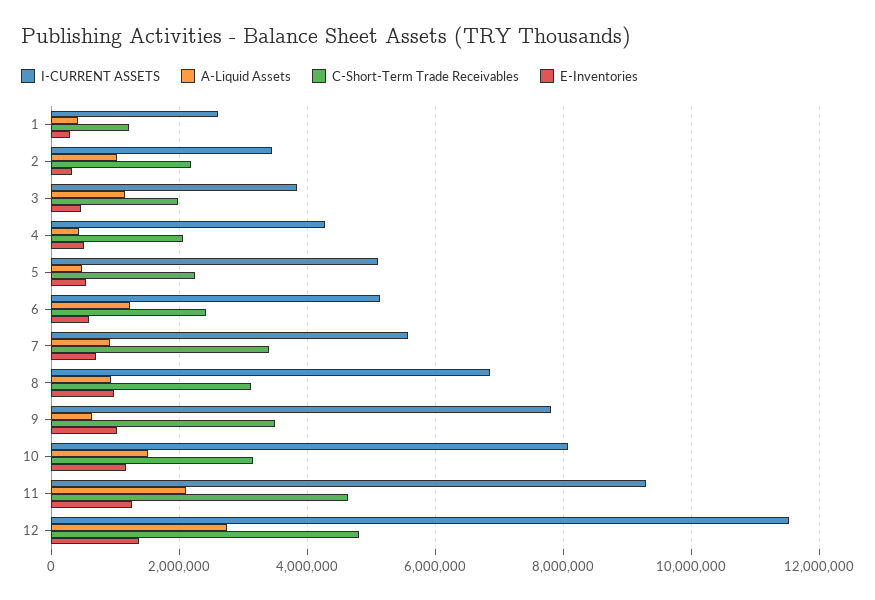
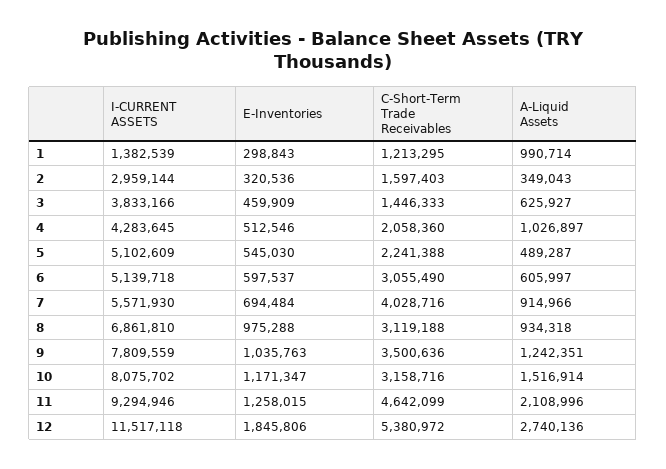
I-CURRENT ASSETS, 1: 2600000 -> 1382539
A-Liquid Assets, 1: 400000 -> 990714
I-CURRENT ASSETS, 2: 3400000 -> 2959144
A-Liquid Assets, 2: 1000000 -> 349043
C-Short-Term Trade Receivables, 2: 2200000 -> 1597403
A-Liquid Assets, 3: 1200000 -> 625927
C-Short-Term Trade Receivables, 3: 2000000 -> 1446333
A-Liquid Assets, 4: 400000 -> 1026897
A-Liquid Assets, 6: 1200000 -> 605997
C-Short-Term Trade Receivables, 6: 2400000 -> 3055490
C-Short-Term Trade Receivables, 7: 3400000 -> 4028716
A-Liquid Assets, 9: 600000 -> 1242351
C-Short-Term Trade Receivables, 12: 4800000 -> 5380972
E-Inventories, 12: 1400000 -> 1845806

